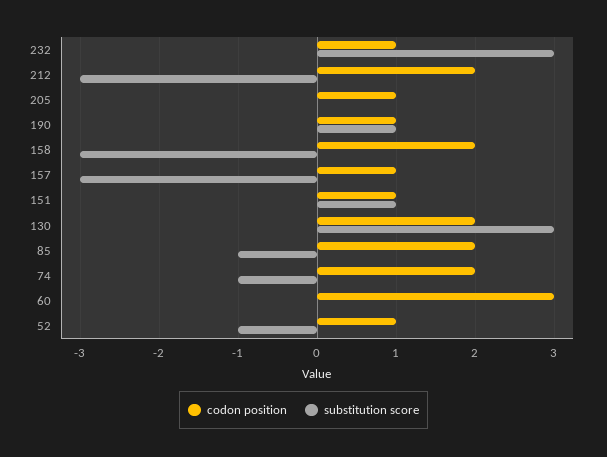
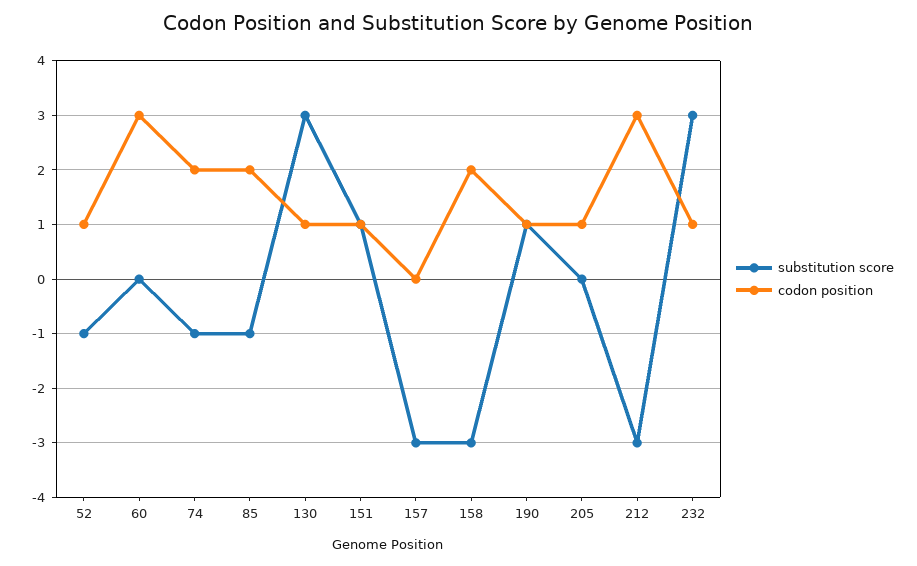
codon position, 212: 2 -> 3
codon position, 157: 1 -> 0
codon position, 130: 2 -> 1

